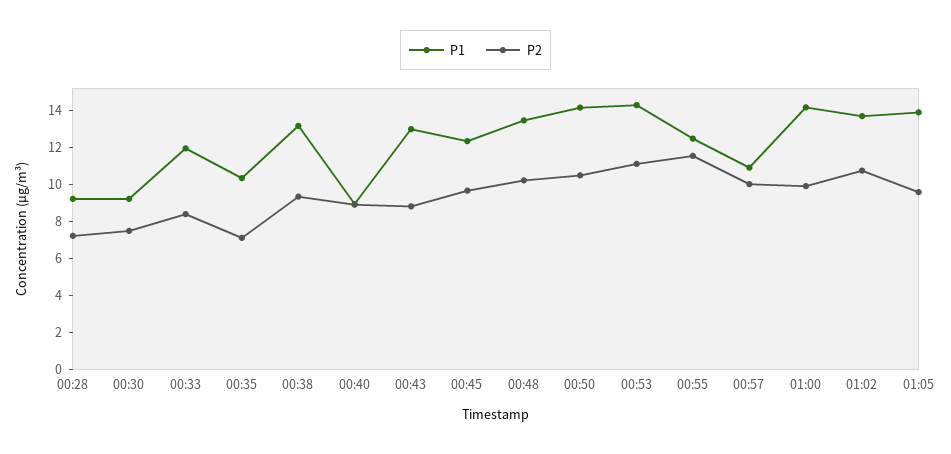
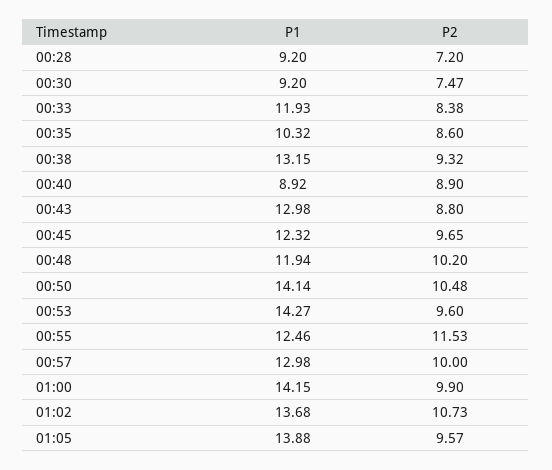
P2, 00:35: 7 -> 8.6
P1, 00:48: 13.5 -> 11.94
P2, 00:53: 11 -> 9.6
P1, 00:57: 11 -> 12.98

